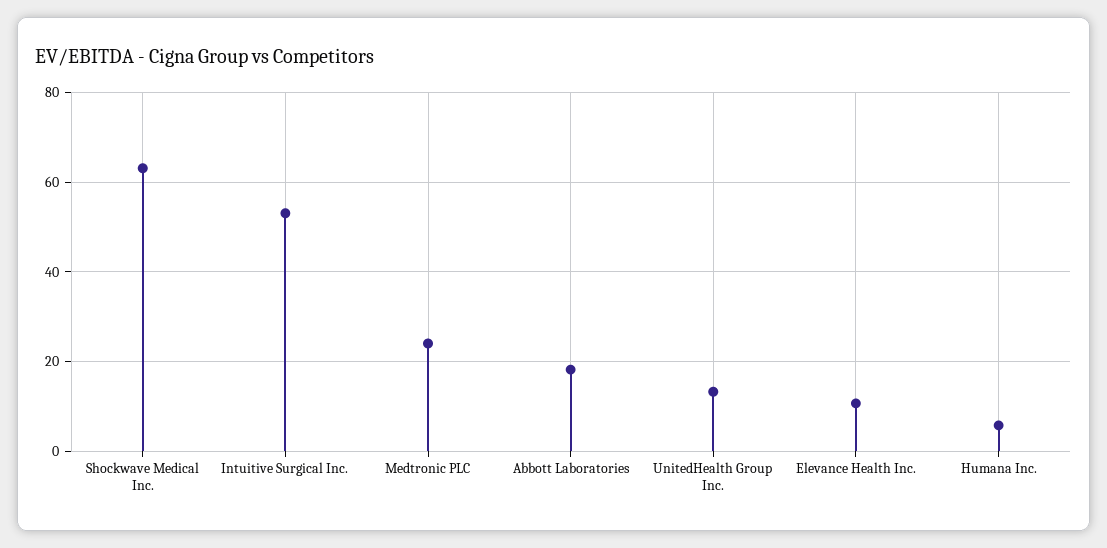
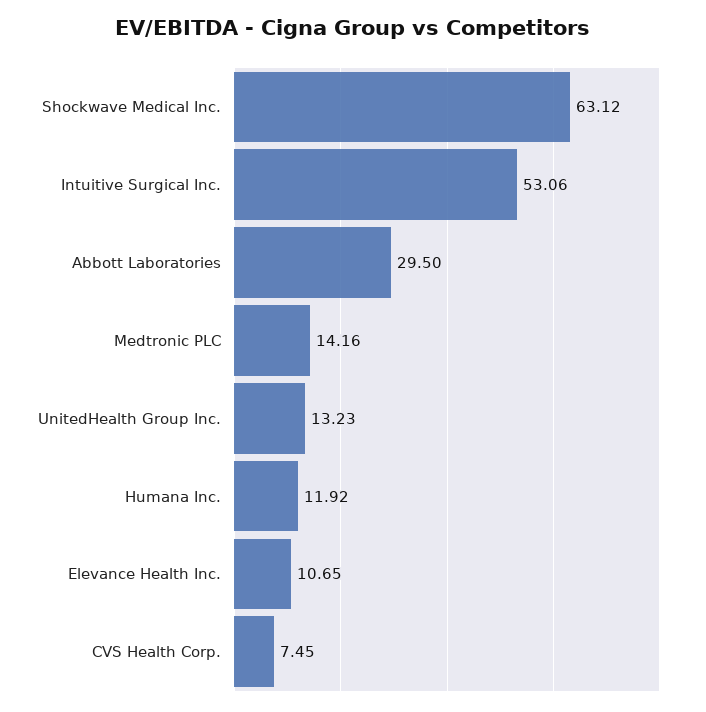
Medtronic PLC: 24 -> 14.16
Abbott Laboratories: 18 -> 29.5
Humana Inc.: 6 -> 11.92
CVS Health Corp.: none -> 7.45

